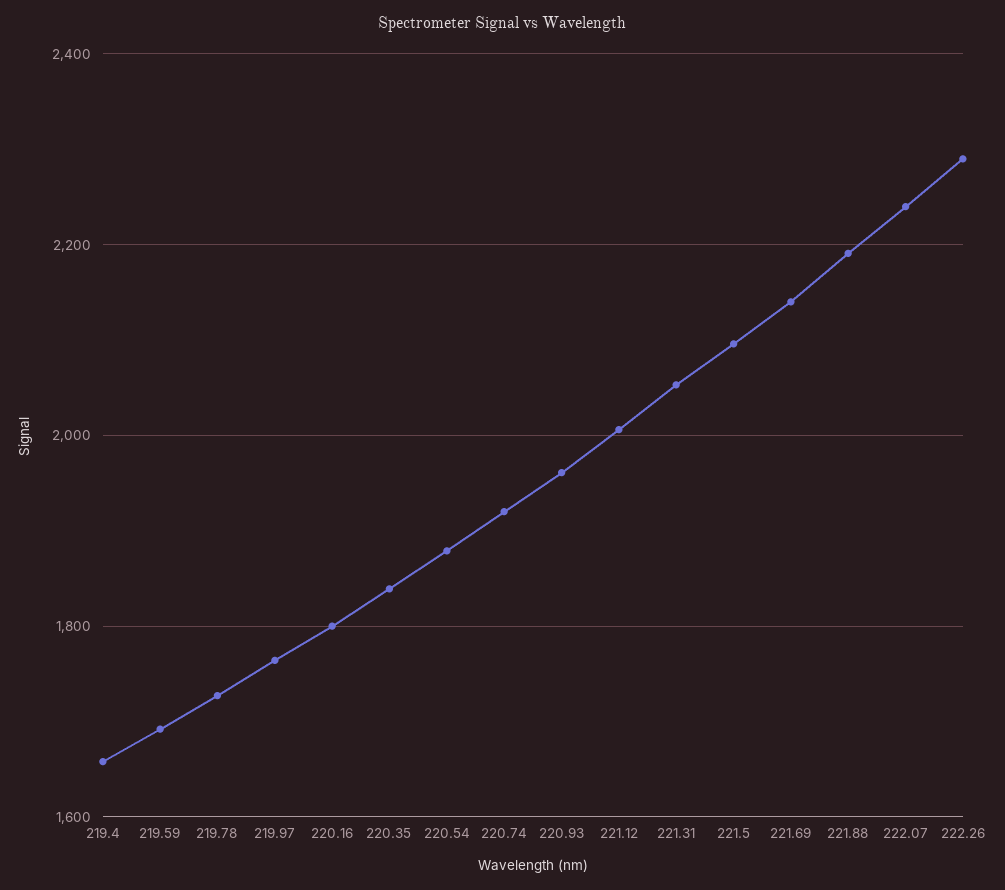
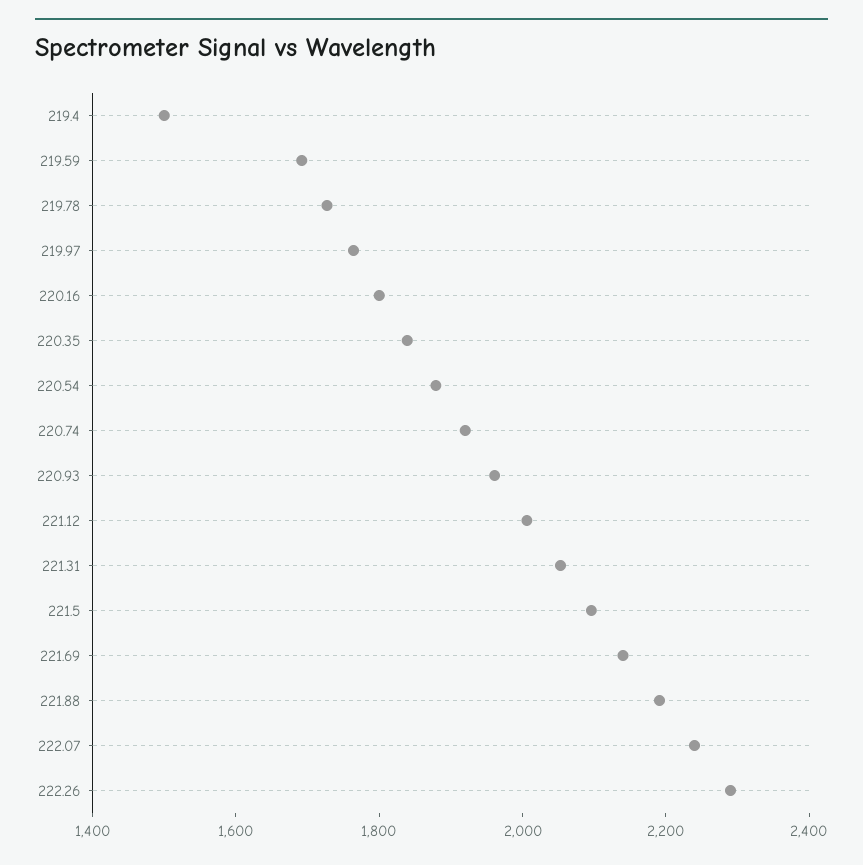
219.4: 1660 -> 1500

